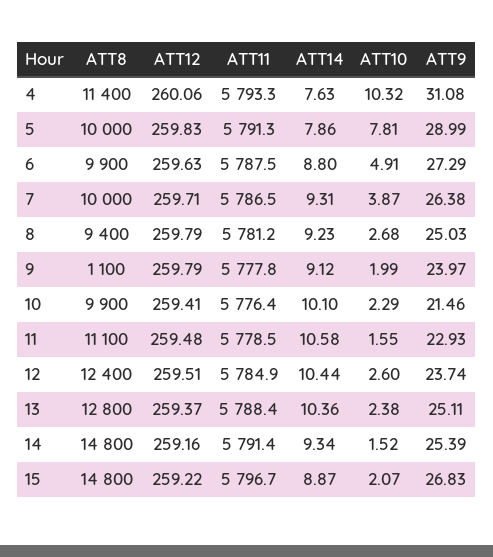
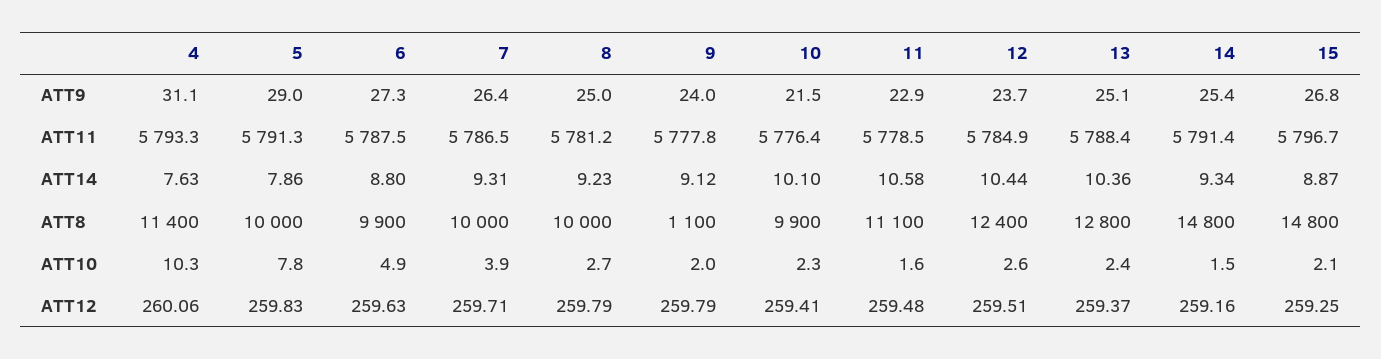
ATT8, 8: 9400 -> 10000
ATT12, 15: 259.22 -> 259.25

